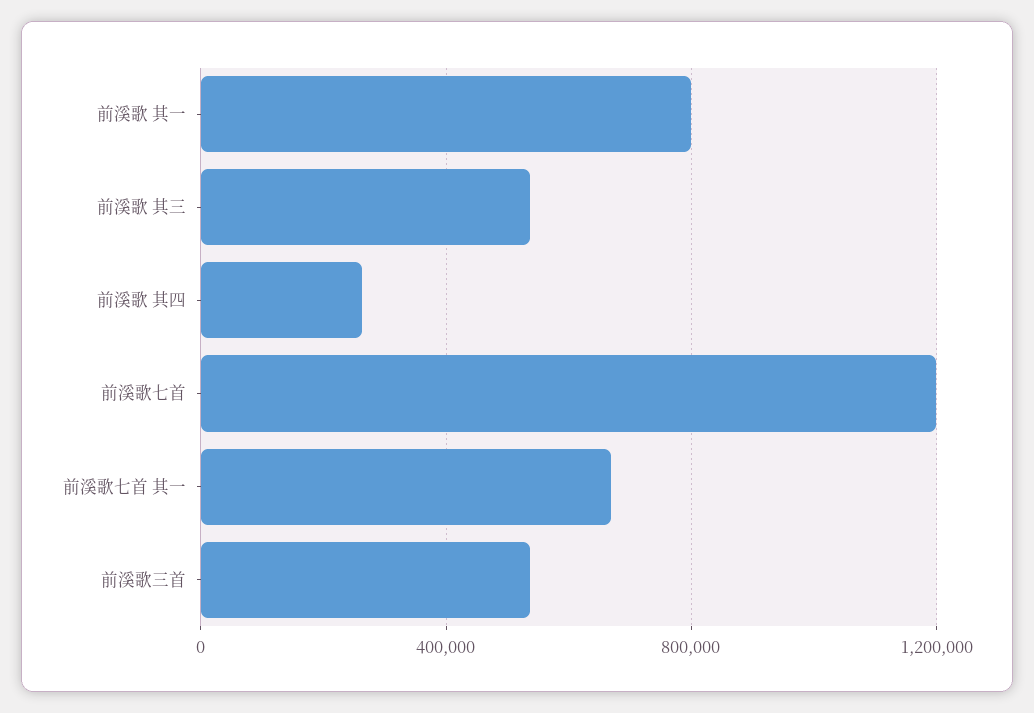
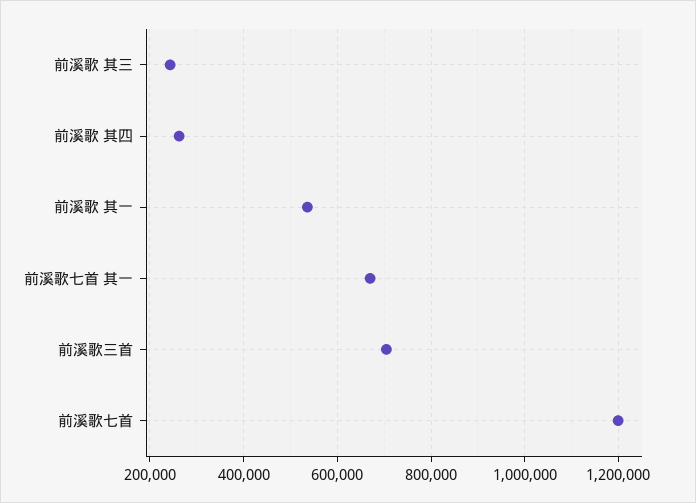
前溪歌 其一: 800000 -> 540000
前溪歌 其三: 550000 -> 240000
前溪歌三首: 550000 -> 700000

